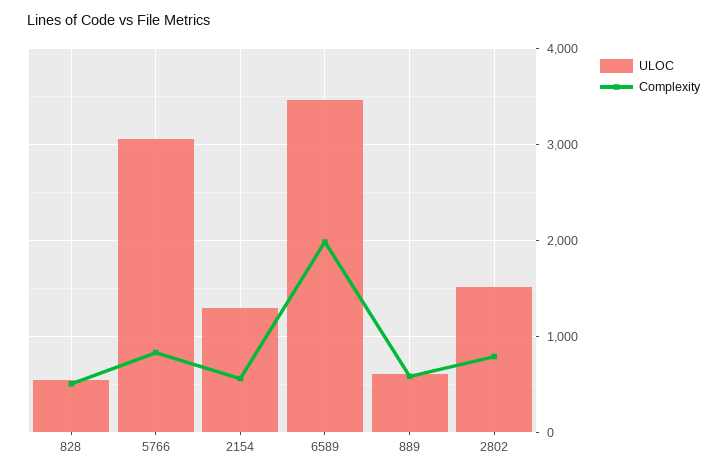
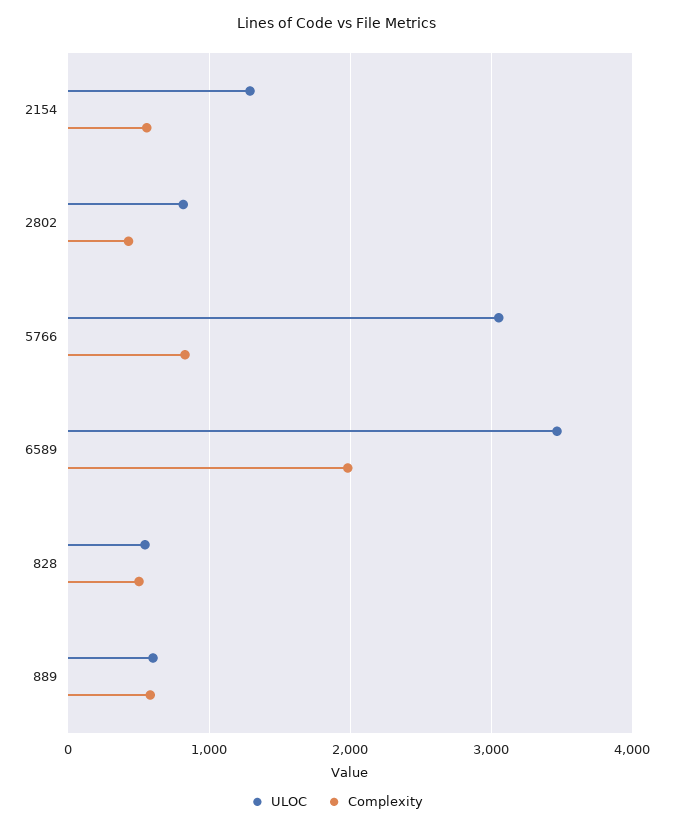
ULOC, 2802: 1500 -> 800
Complexity, 2802: 800 -> 400

